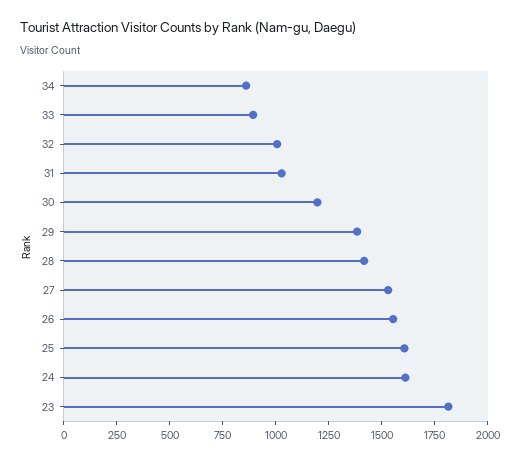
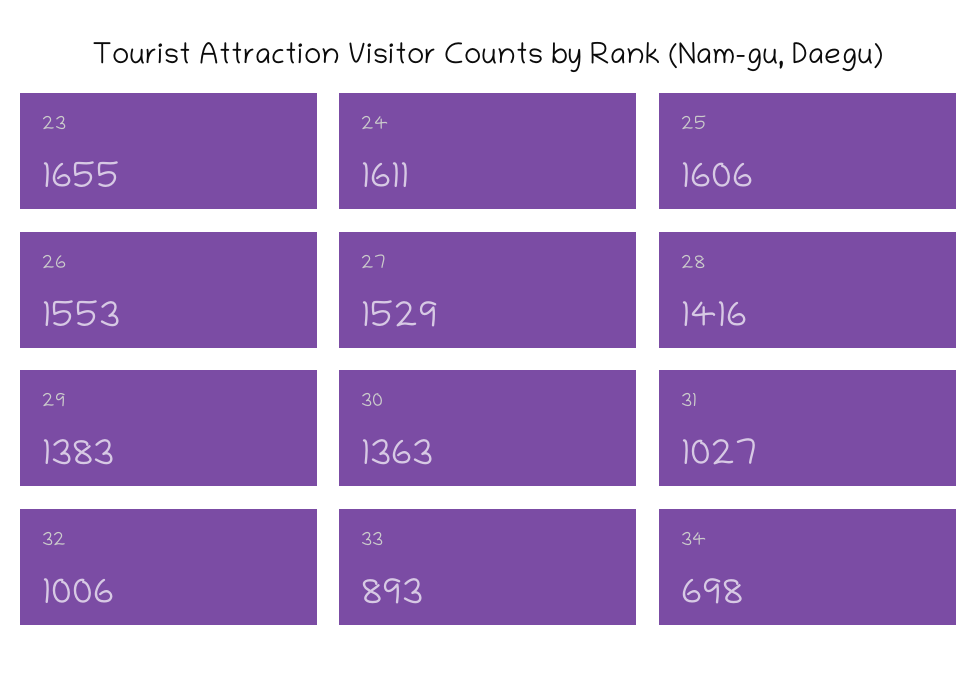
34: 850 -> 698
30: 1200 -> 1363
23: 1800 -> 1655

